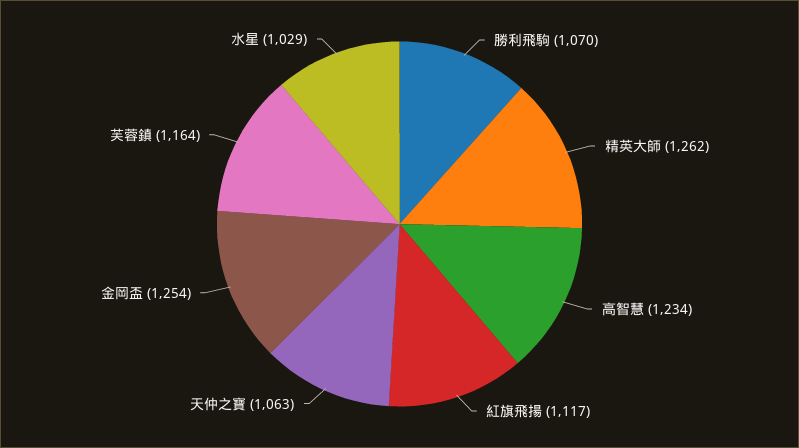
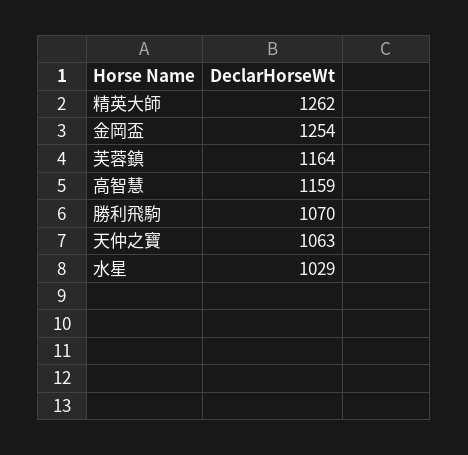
高智慧: 1234 -> 1159
紅旗飛揚: 1117 -> none

